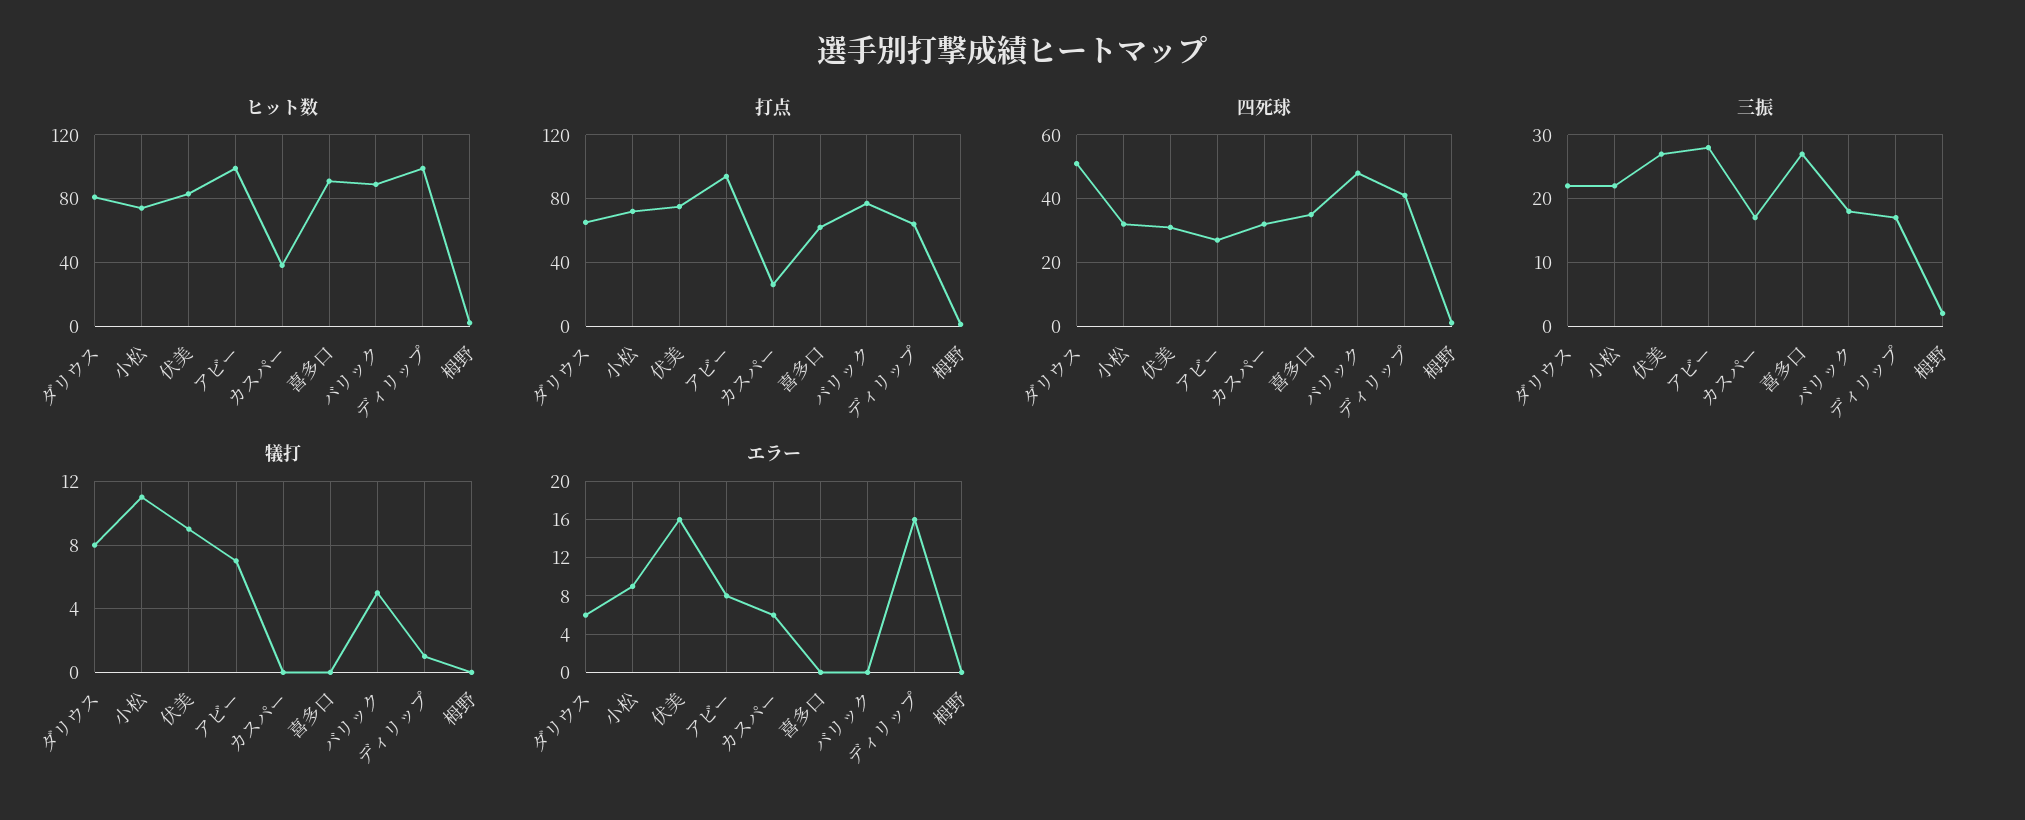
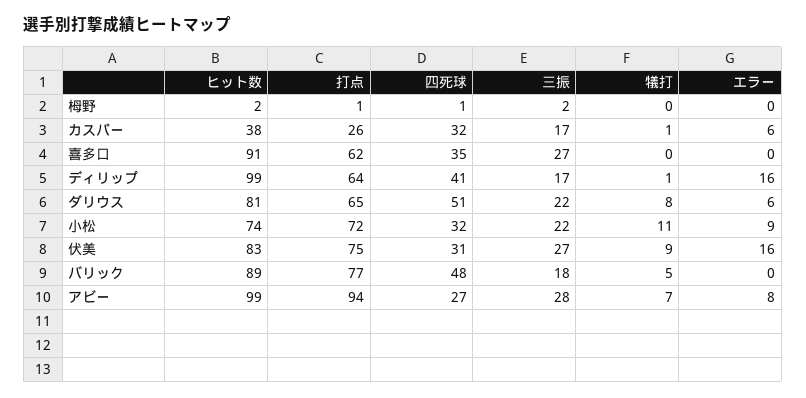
犠打, カスパー: 0 -> 1

